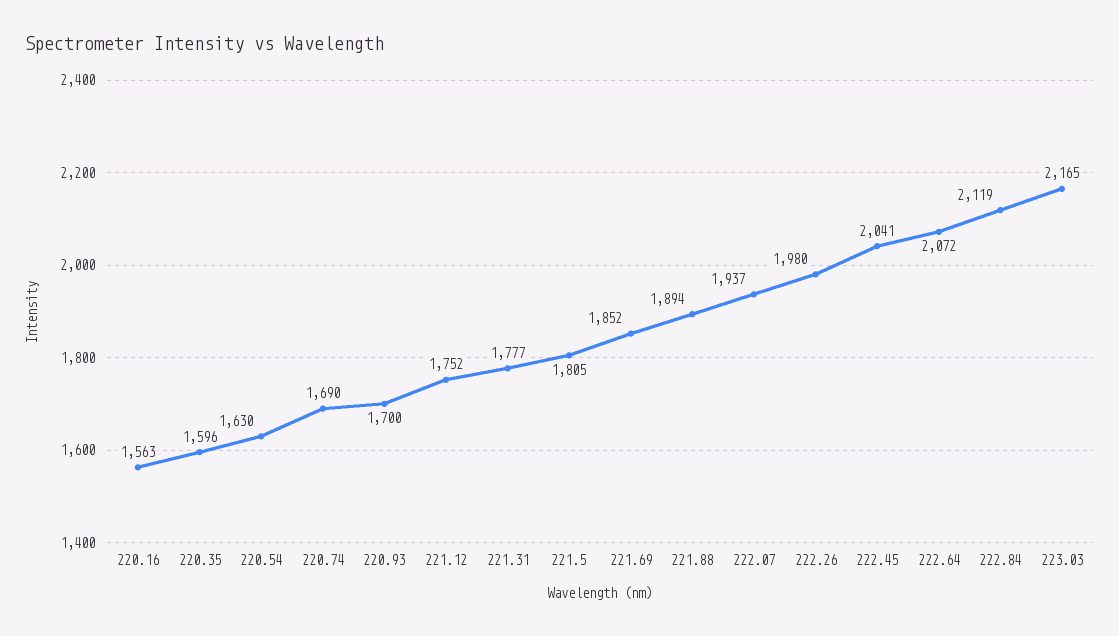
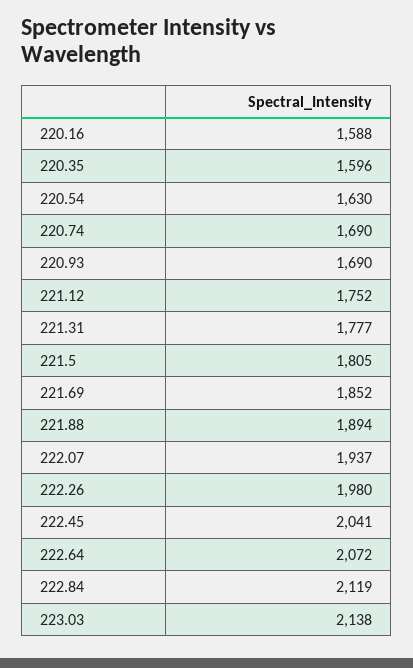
220.16: 1563 -> 1588
220.93: 1700 -> 1690
223.03: 2165 -> 2138

